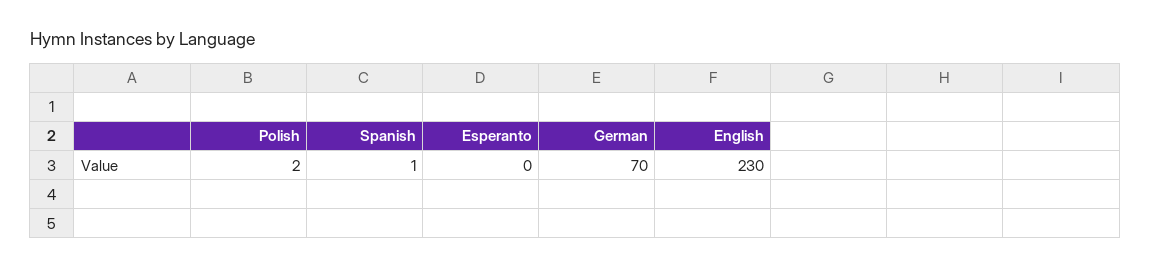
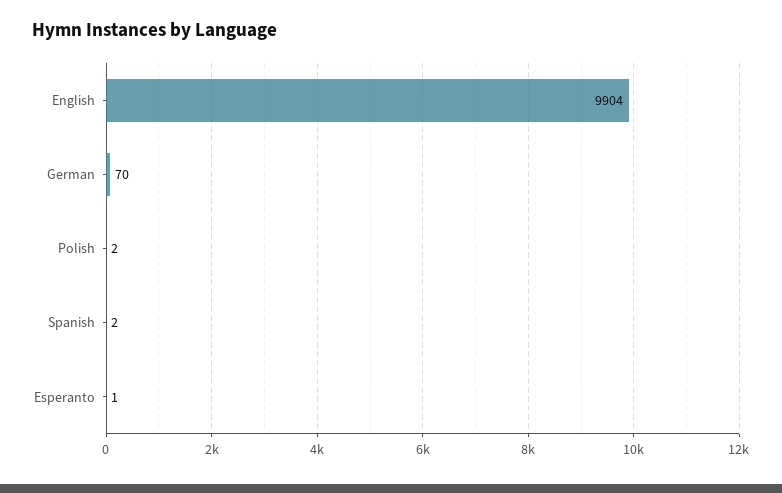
Spanish: 1 -> 2
Esperanto: 0 -> 1
English: 230 -> 9904

